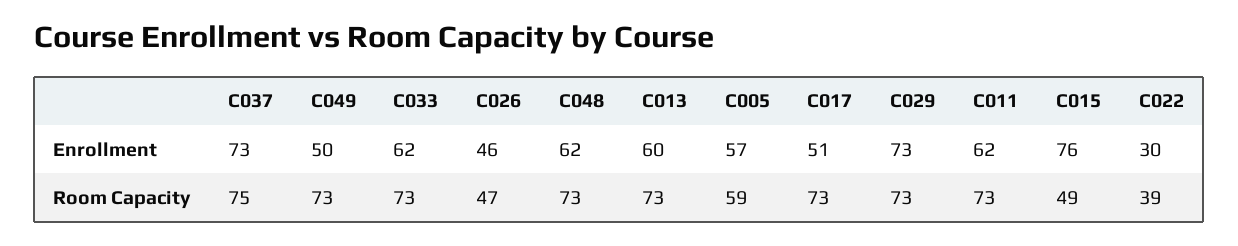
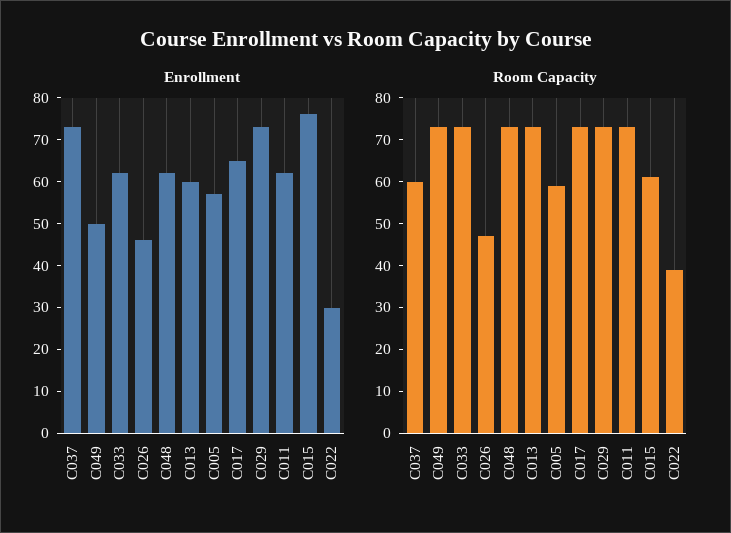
Enrollment, C017: 51 -> 65
Room Capacity, C037: 75 -> 60
Room Capacity, C015: 49 -> 60

